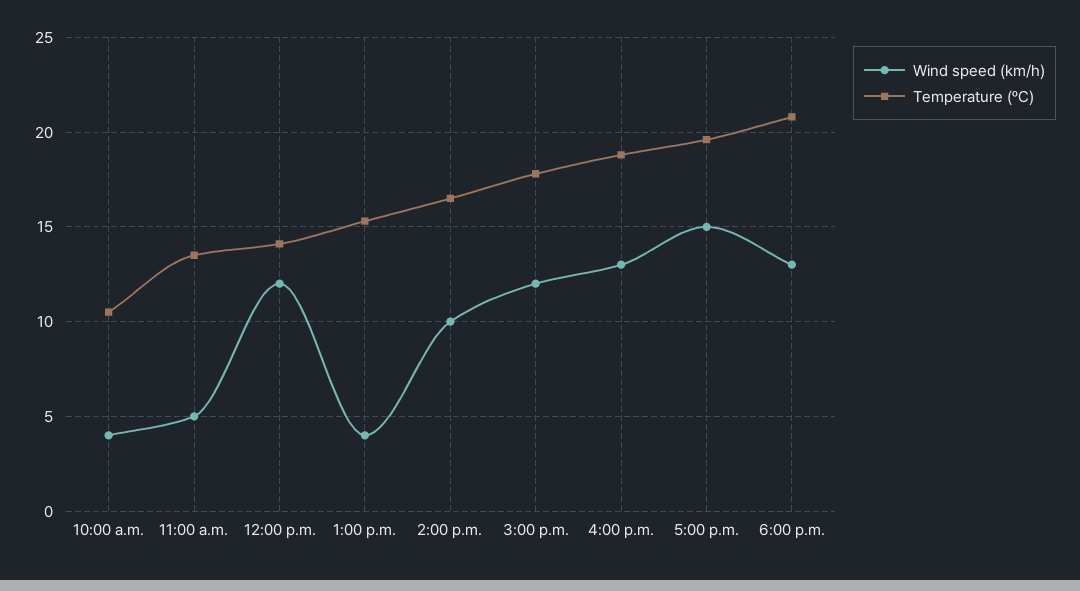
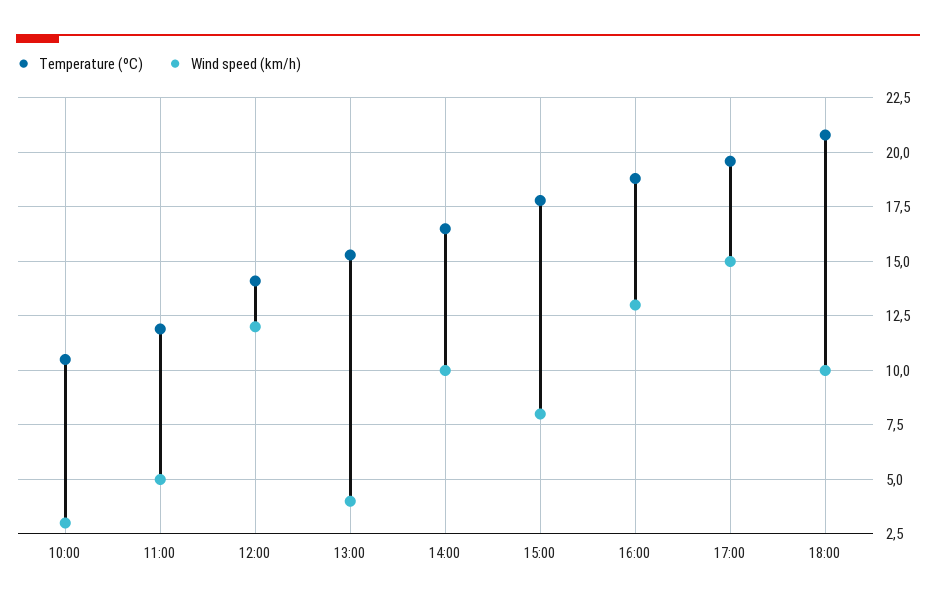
Wind speed (km/h), 10:00 a.m.: 4 -> 3
Temperature (ºC), 11:00 a.m.: 13.5 -> 12
Wind speed (km/h), 3:00 p.m.: 12 -> 8
Wind speed (km/h), 6:00 p.m.: 13 -> 10

